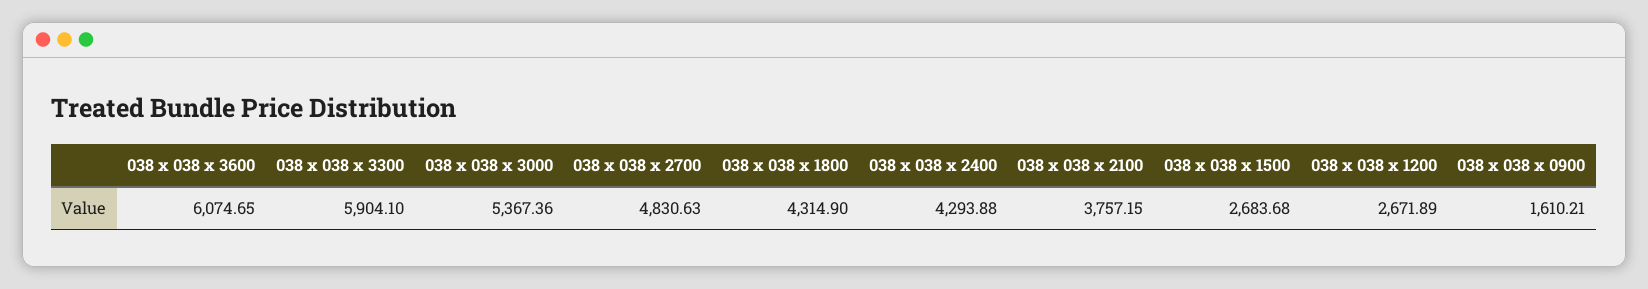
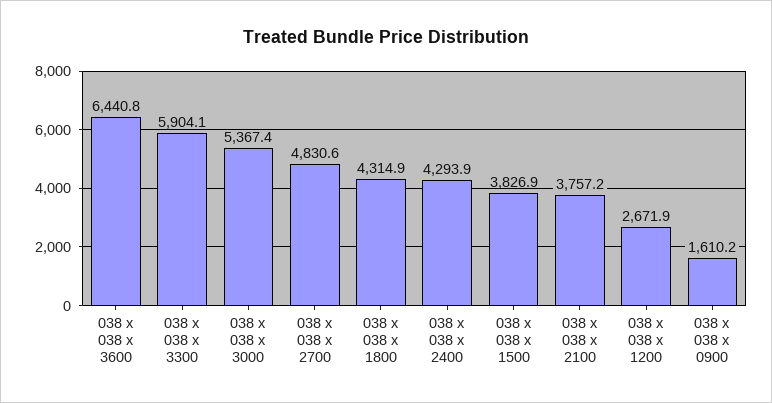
038 x 038 x 3600: 6074.65 -> 6440.8
038 x 038 x 1500: 2683.68 -> 3826.9

